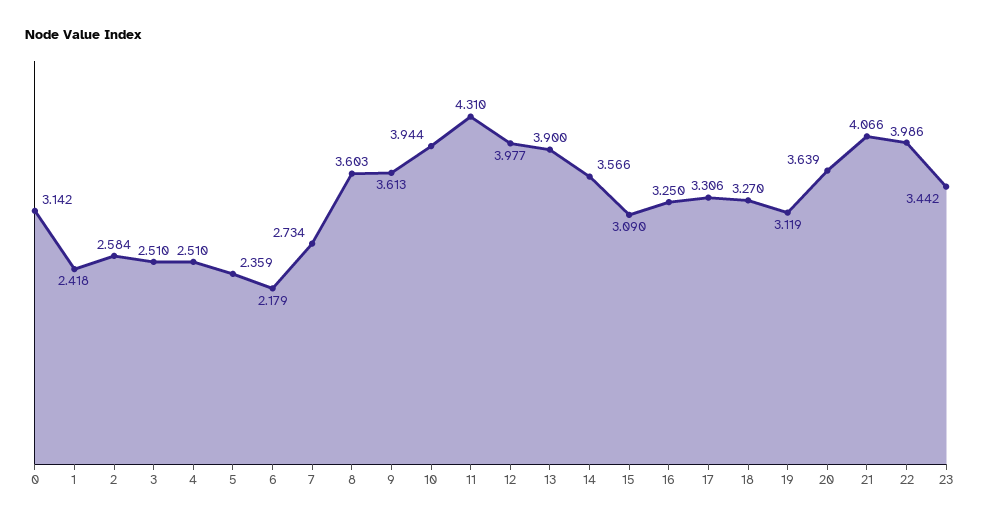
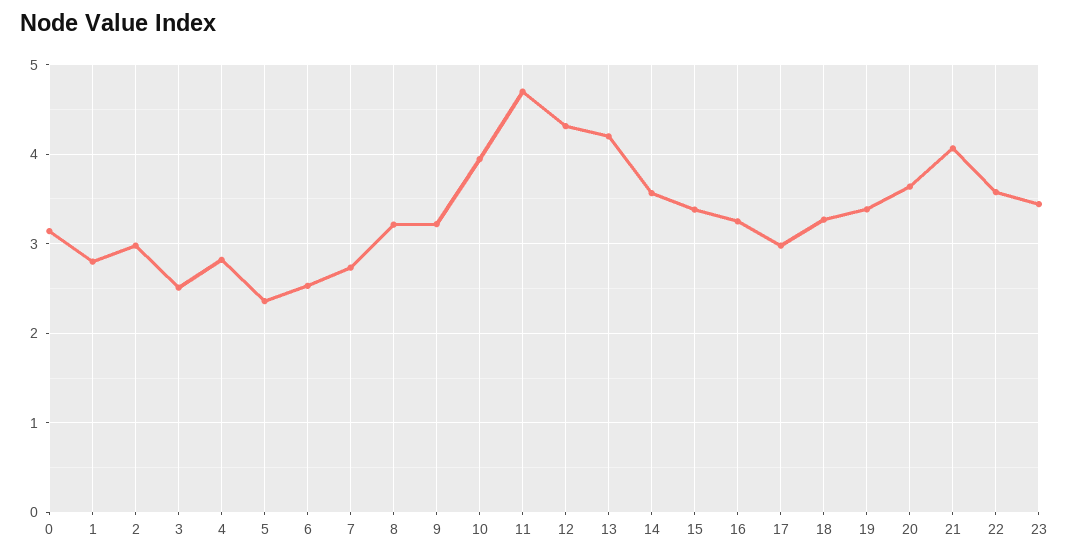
1: 2.418 -> 2.8
2: 2.584 -> 3
4: 2.51 -> 2.8
6: 2.179 -> 2.5
8: 3.603 -> 3.2
9: 3.613 -> 3.2
11: 4.31 -> 4.7
12: 3.977 -> 4.3
13: 3.9 -> 4.2
15: 3.09 -> 3.4
17: 3.306 -> 3
19: 3.119 -> 3.4
22: 3.986 -> 3.6

